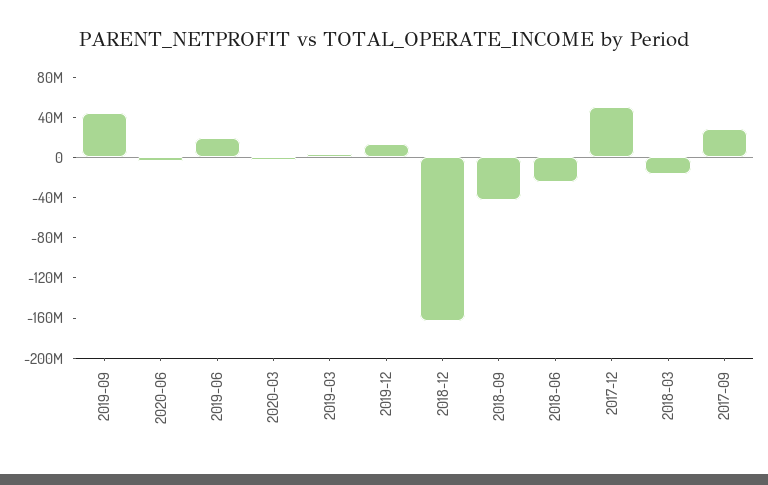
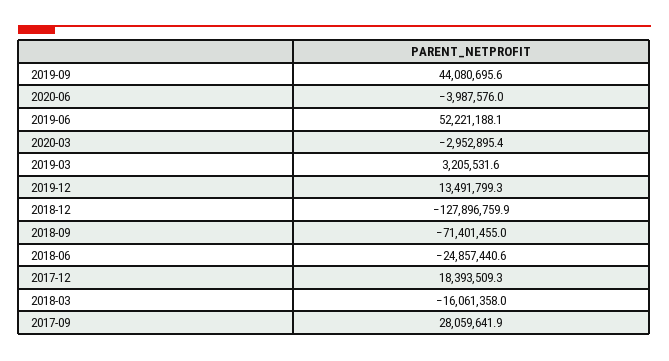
2019-06: 20000000 -> 52221188.1
2018-12: -160000000 -> -127896759.9
2018-09: -40000000 -> -71401455
2017-12: 50000000 -> 18393509.3

